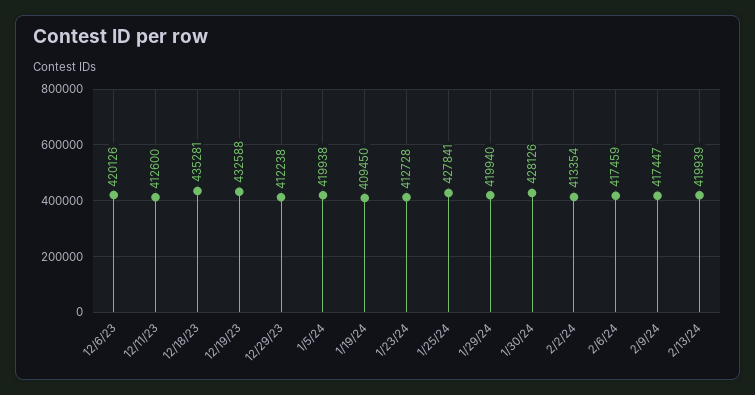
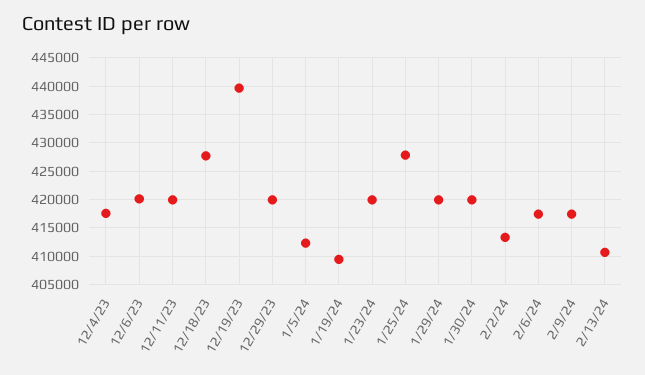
12/11/23: 412600 -> 420000
12/18/23: 435281 -> 427500
12/19/23: 432588 -> 440000
12/29/23: 412238 -> 420000
1/5/24: 419938 -> 412500
1/23/24: 412728 -> 420000
1/30/24: 428126 -> 420000
2/13/24: 419939 -> 410000
12/4/23: none -> 417500

